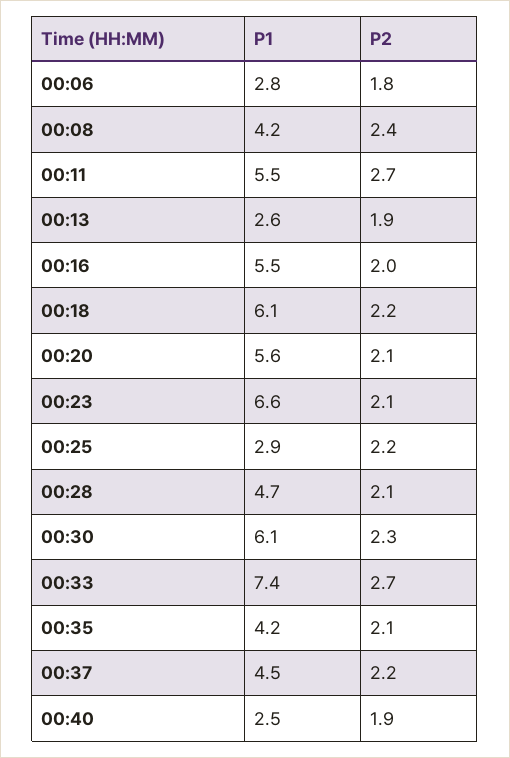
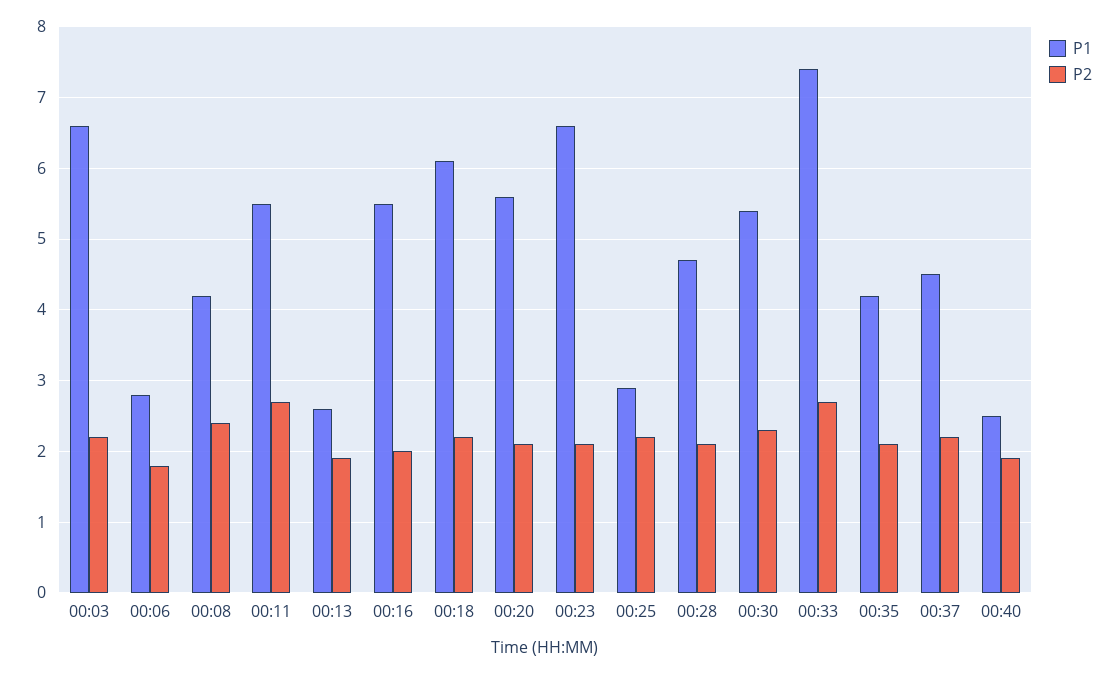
P1, 00:30: 6.1 -> 5.4
P1, 00:03: none -> 6.6
P2, 00:03: none -> 2.2

